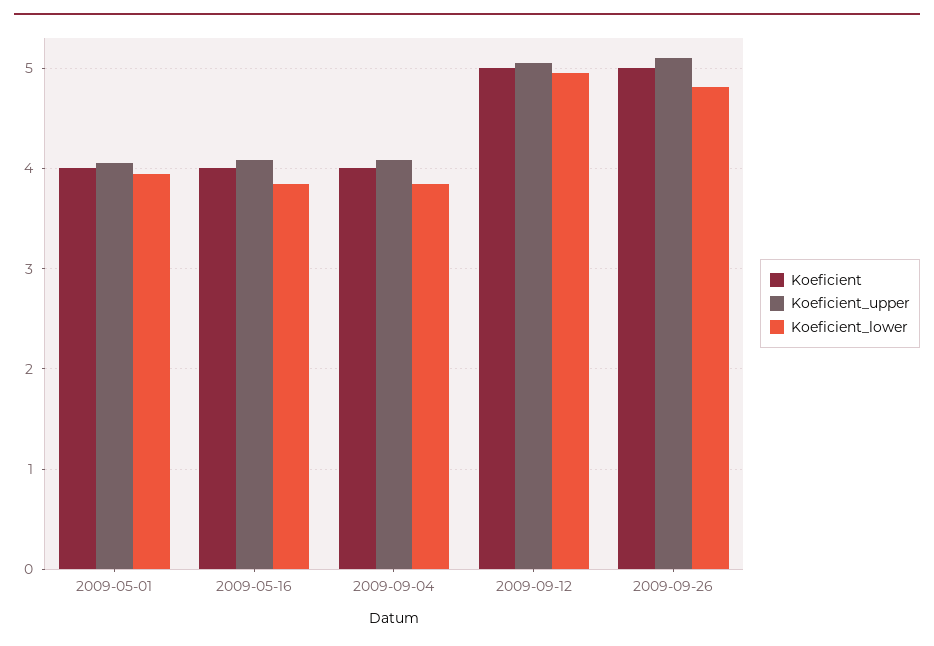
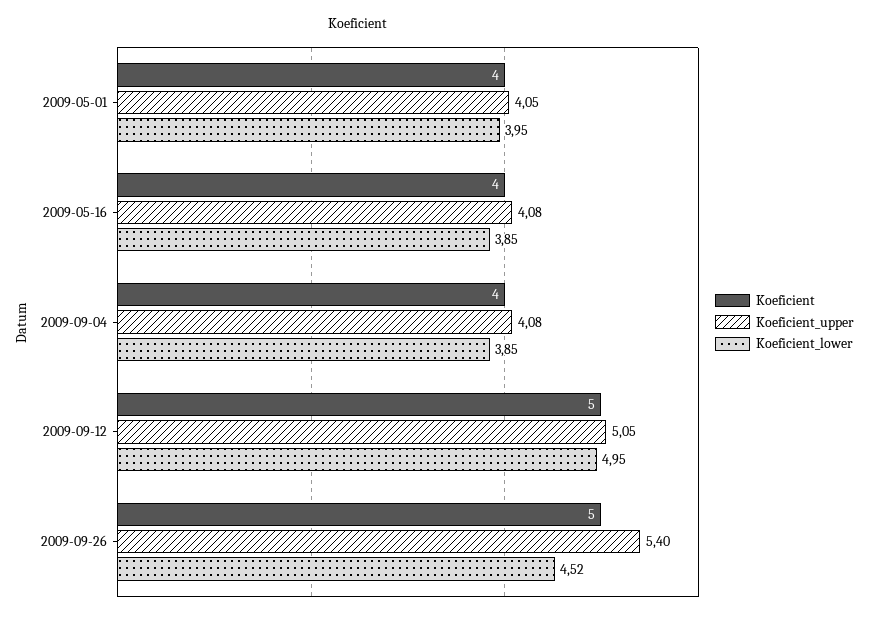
Koeficient_upper, 2009-09-26: 5.1 -> 5.4
Koeficient_lower, 2009-09-26: 4.8 -> 4.52

